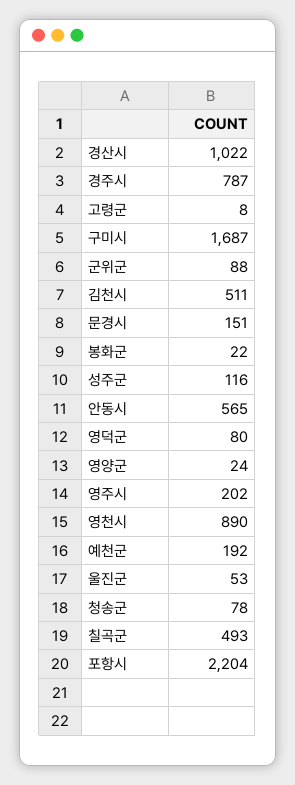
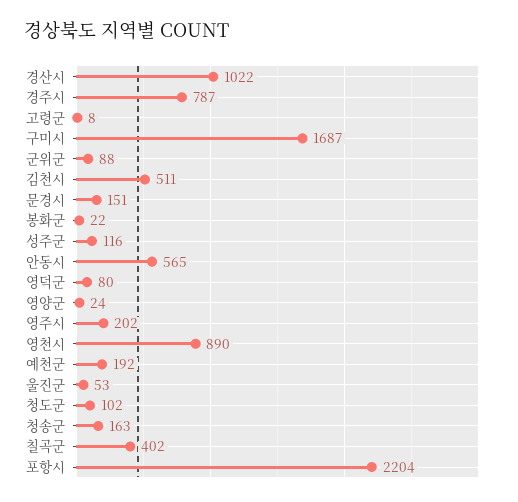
청송군: 78 -> 163
칠곡군: 493 -> 402
청도군: none -> 102

